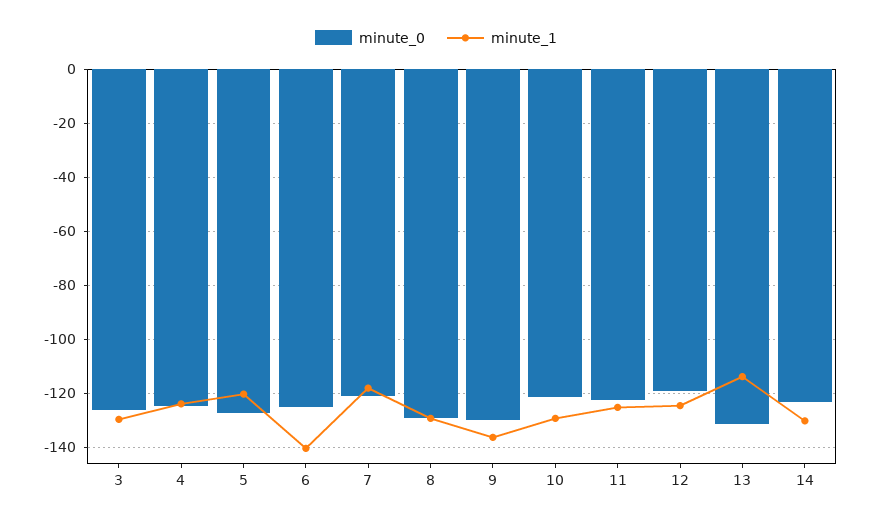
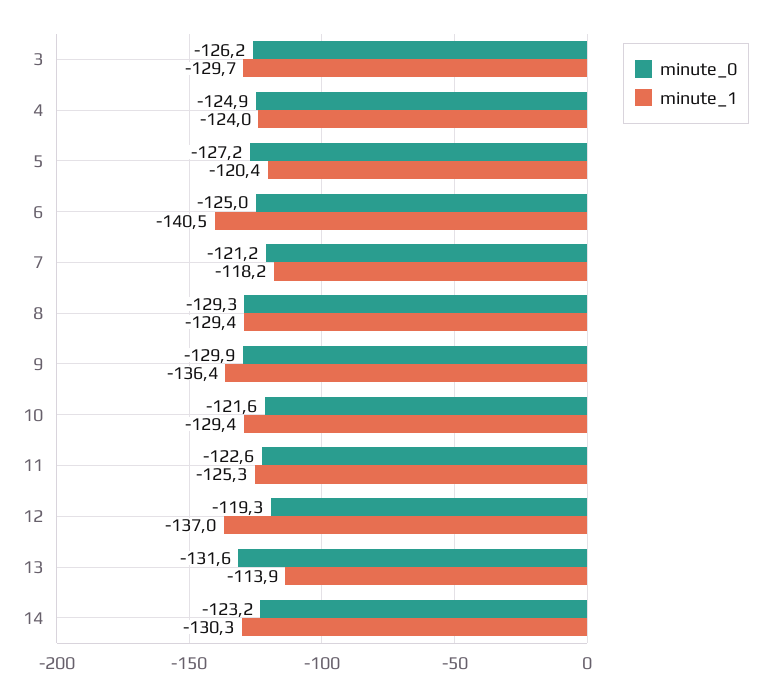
minute_1, 12: -125 -> -137

